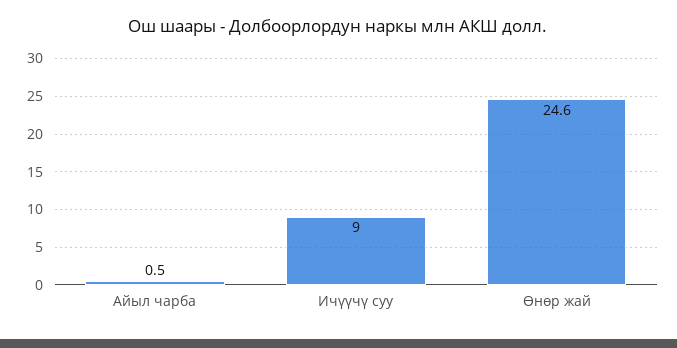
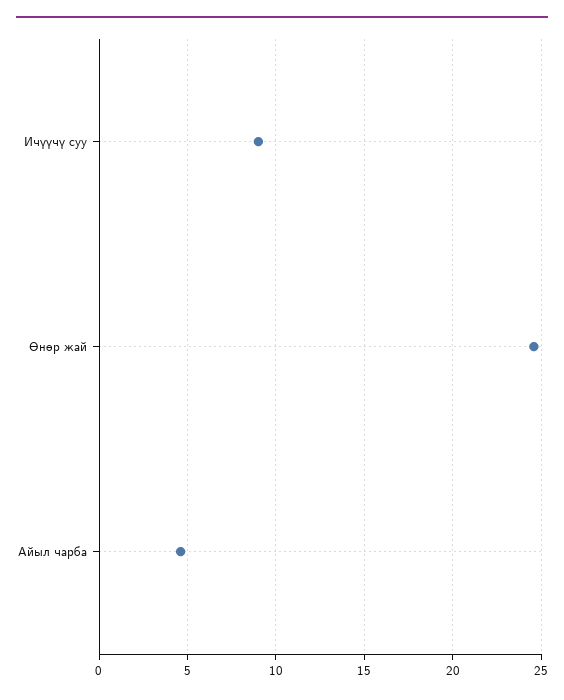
Айыл чарба: 0.5 -> 4.5

